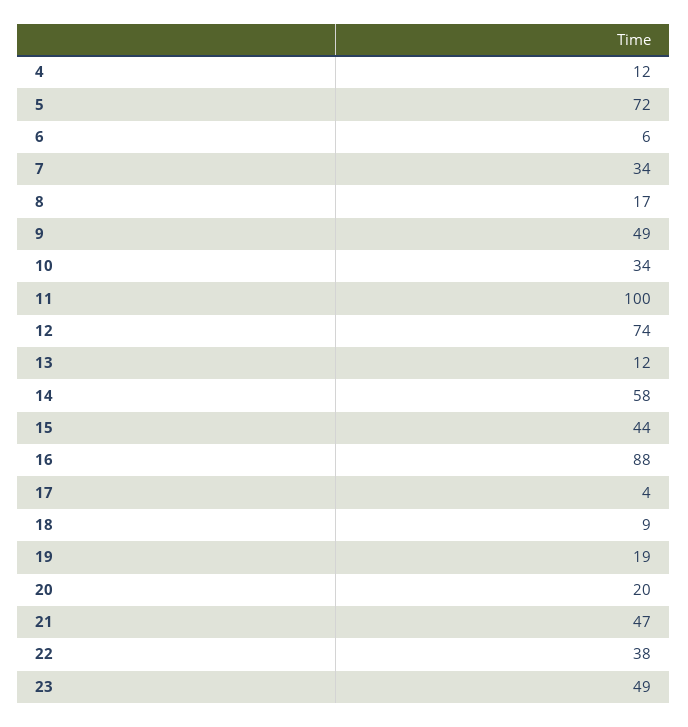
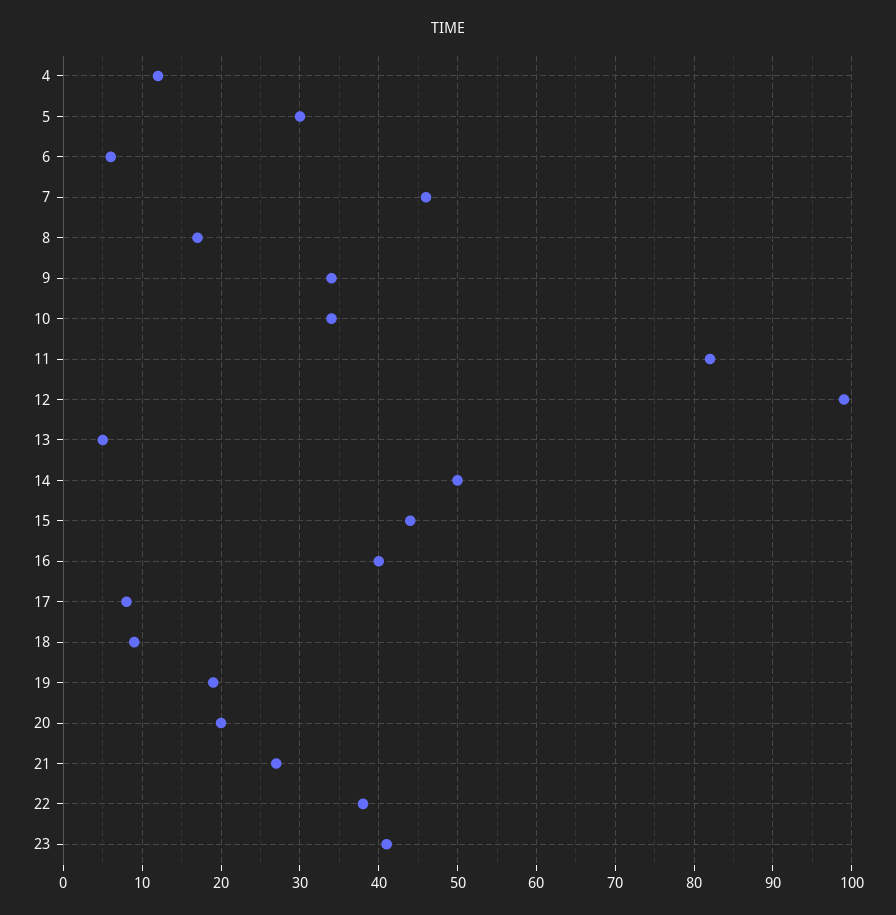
5: 72 -> 30
7: 34 -> 46
9: 49 -> 34
11: 100 -> 82
12: 74 -> 99
13: 12 -> 5
14: 58 -> 50
16: 88 -> 40
17: 4 -> 8
21: 47 -> 27
23: 49 -> 41

